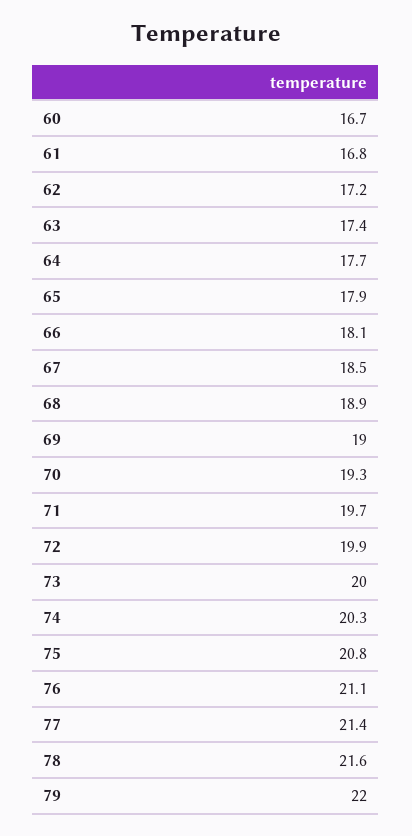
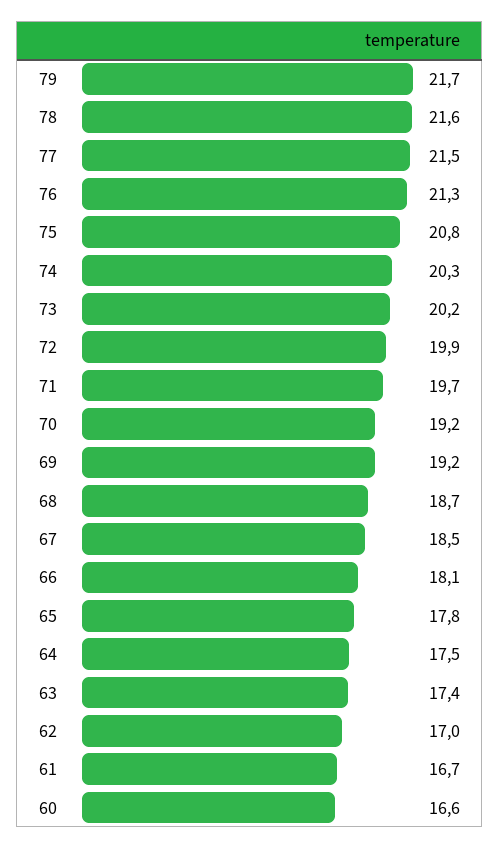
60: 16.7 -> 16.6
61: 16.8 -> 16.7
62: 17.2 -> 17
64: 17.7 -> 17.5
65: 17.9 -> 17.8
68: 18.9 -> 18.7
69: 19 -> 19.2
70: 19.3 -> 19.2
73: 20 -> 20.2
76: 21.1 -> 21.3
77: 21.4 -> 21.5
79: 22 -> 21.7

